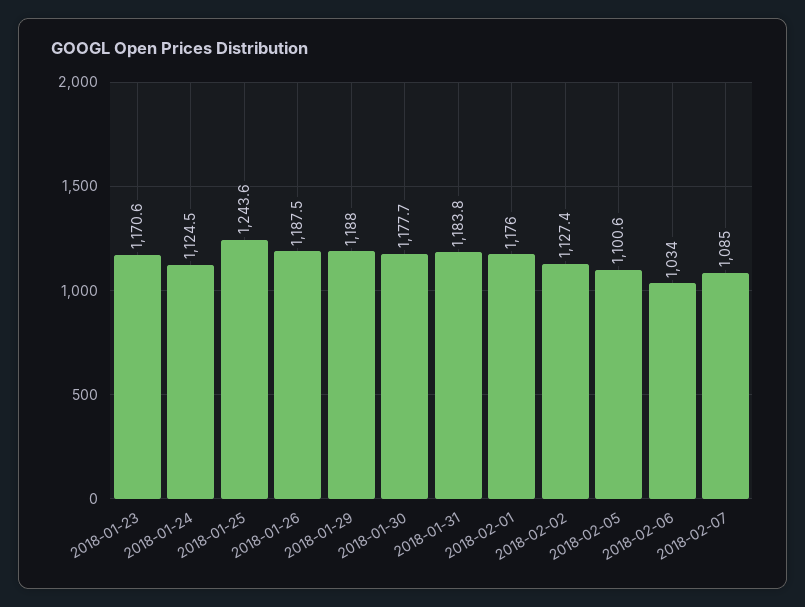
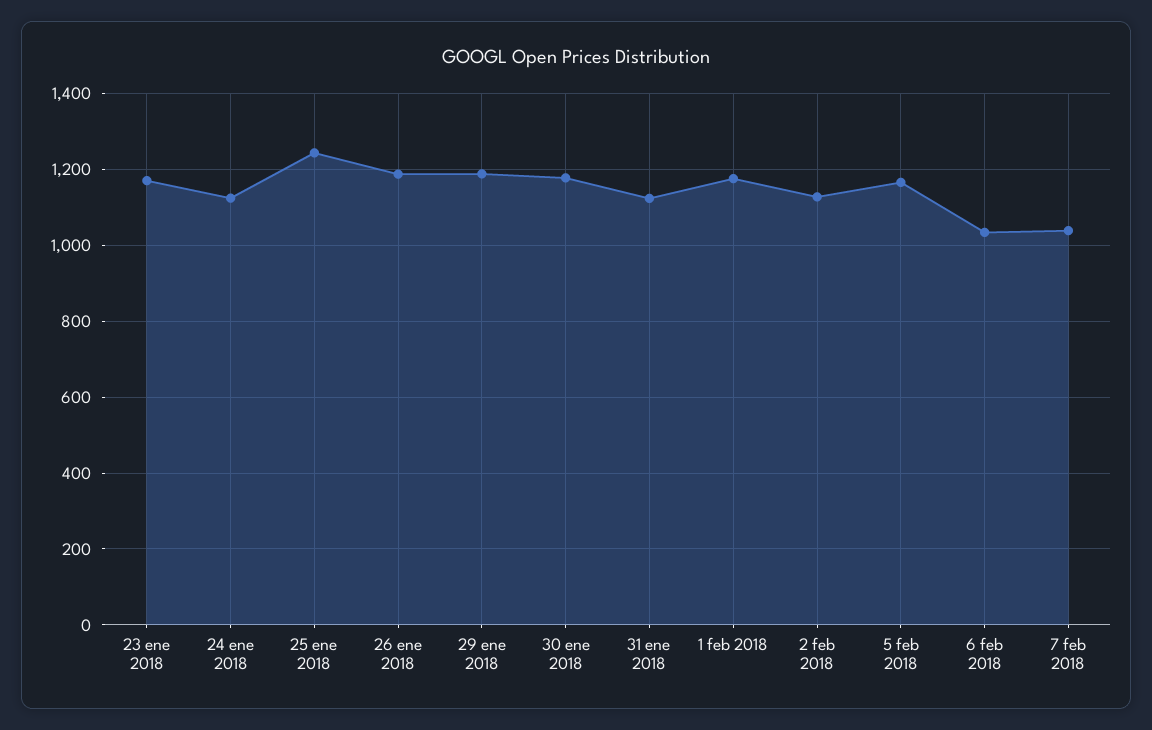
2018-01-31: 1183.8 -> 1120
2018-02-05: 1100.6 -> 1160
2018-02-07: 1085 -> 1040

